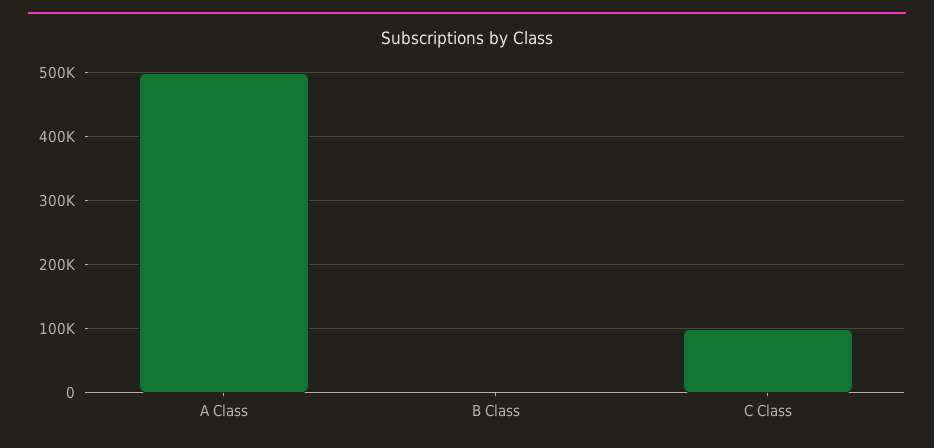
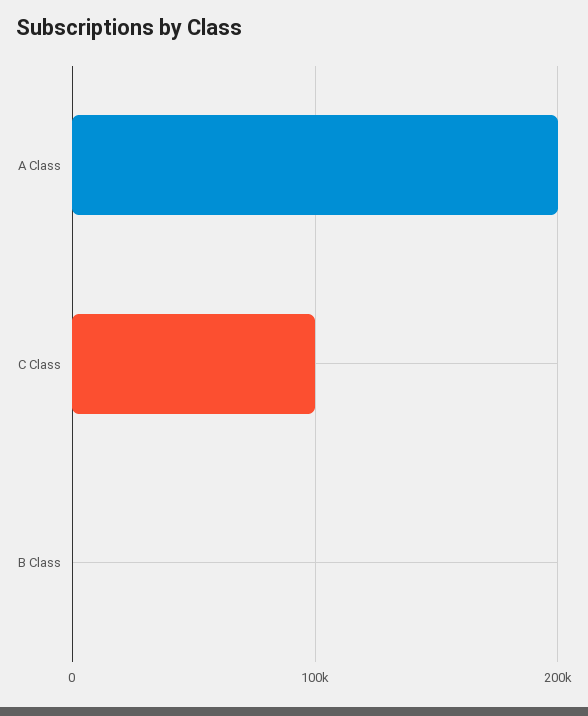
A Class: 500000 -> 200000

